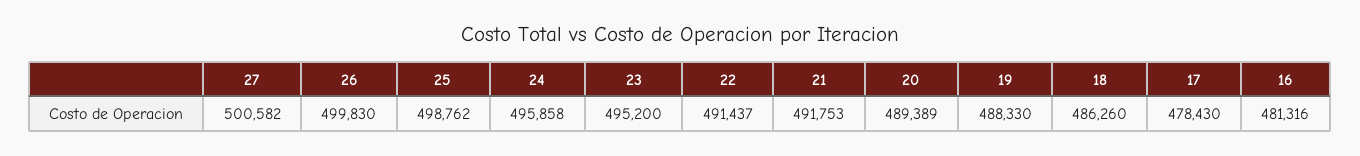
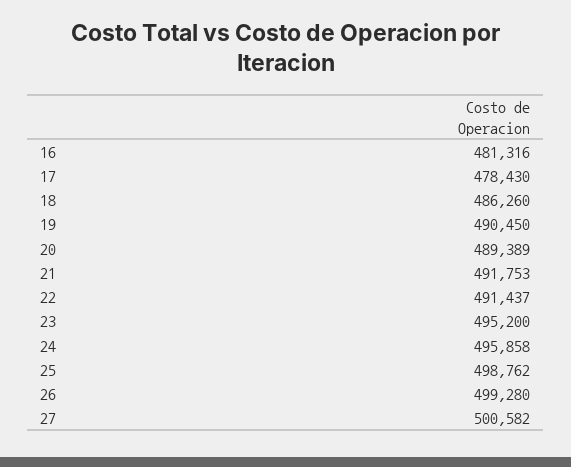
26: 499830 -> 499280
19: 488330 -> 490450

